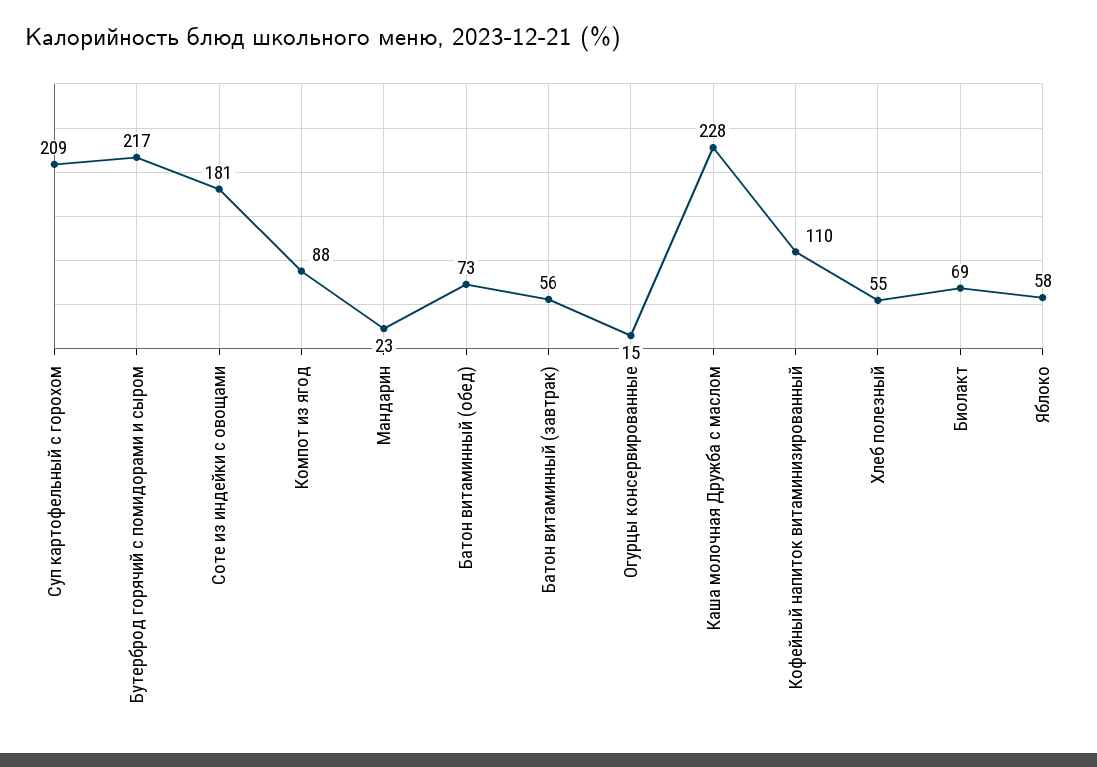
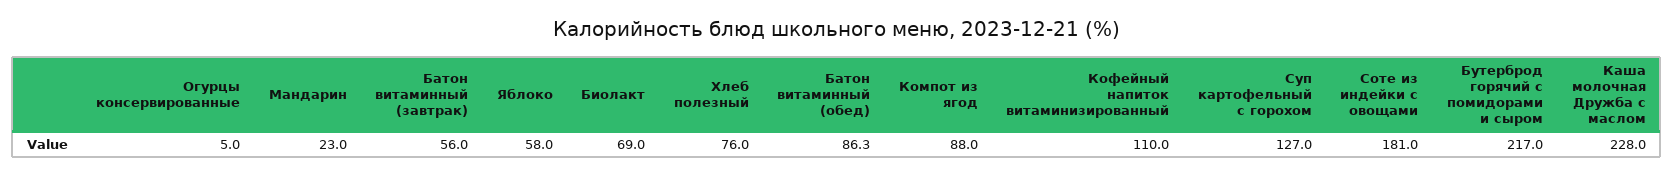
Суп картофельный с горохом: 209 -> 127
Батон витаминный (обед): 73 -> 86.3
Огурцы консервированные: 15 -> 5
Хлеб полезный: 55 -> 76

